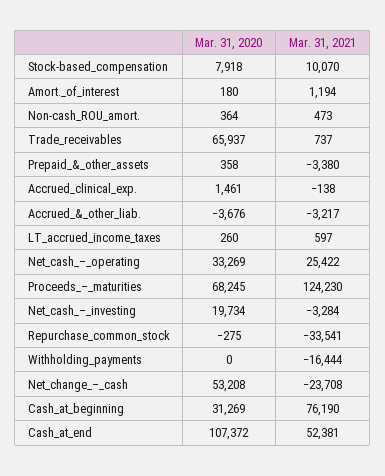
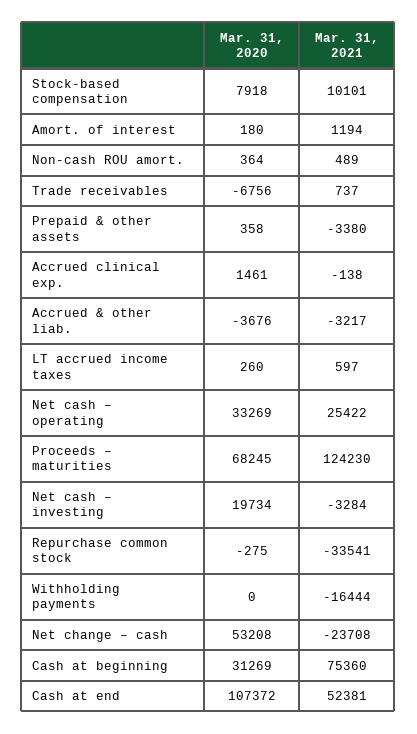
Mar. 31, 2021, Stock-based_compensation: 10070 -> 10101
Mar. 31, 2021, Non-cash_ROU_amort.: 473 -> 489
Mar. 31, 2020, Trade_receivables: 65937 -> -6756
Mar. 31, 2021, Cash_at_beginning: 76190 -> 75360

